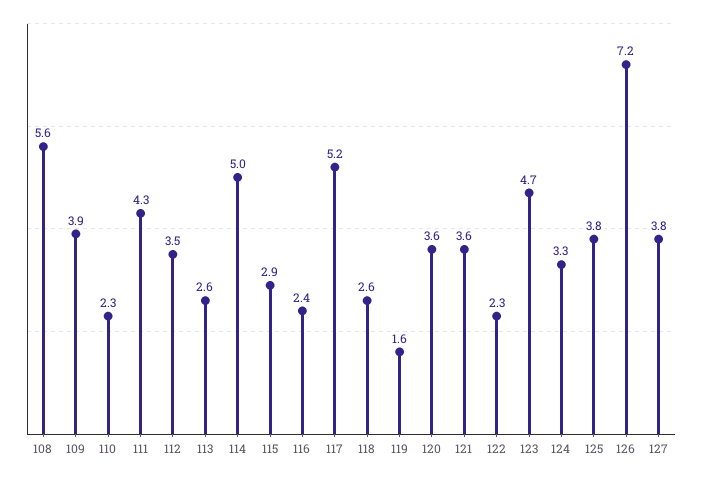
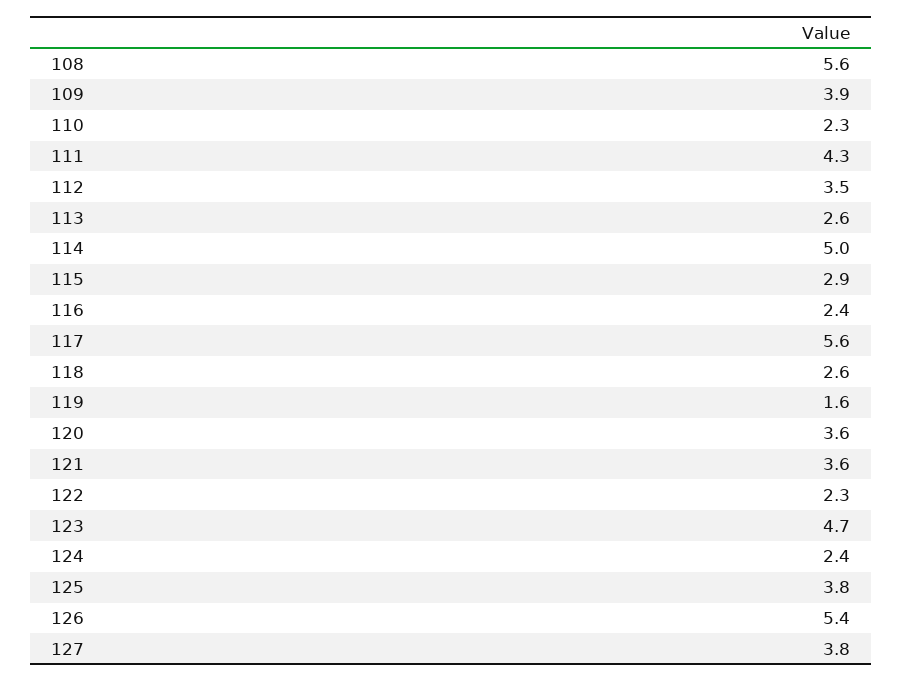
117: 5.2 -> 5.6
124: 3.3 -> 2.4
126: 7.2 -> 5.4

